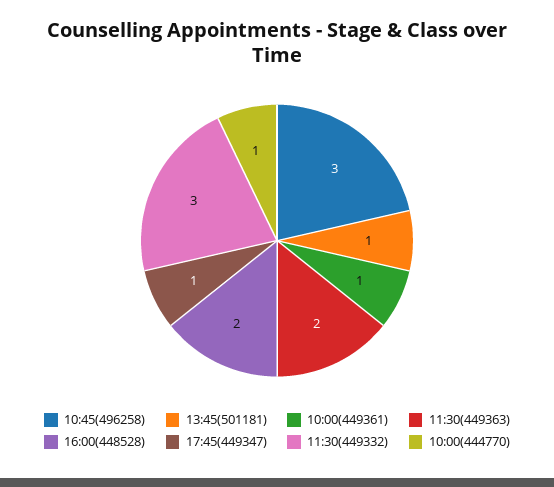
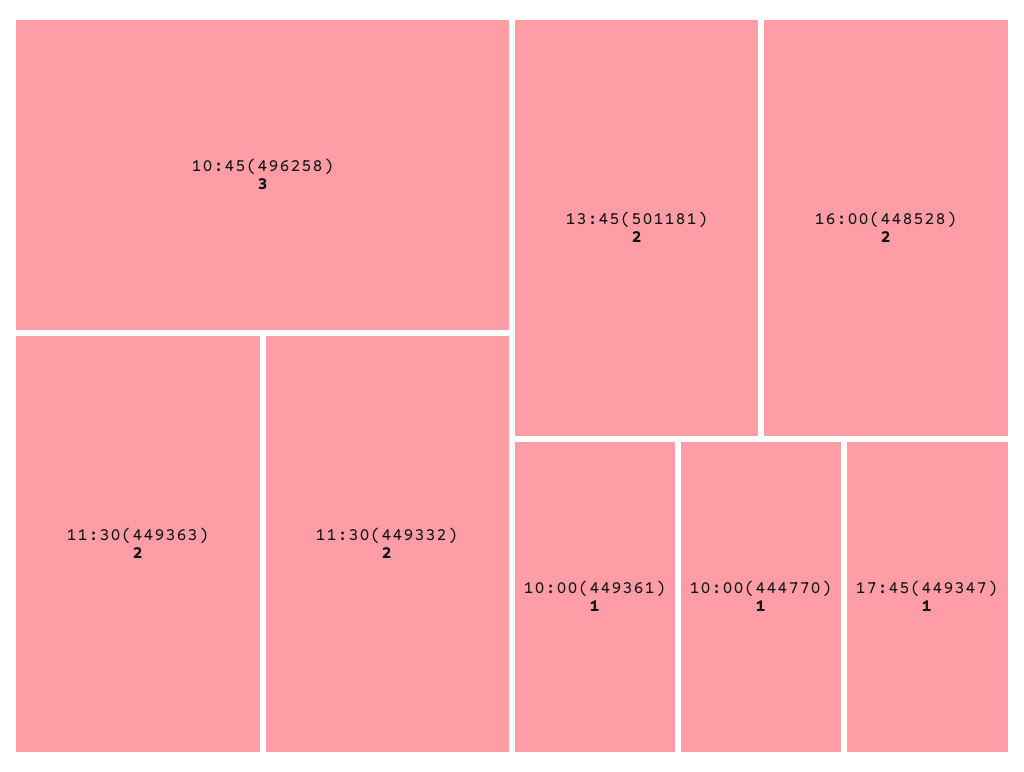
13:45(501181): 1 -> 2
11:30(449332): 3 -> 2

